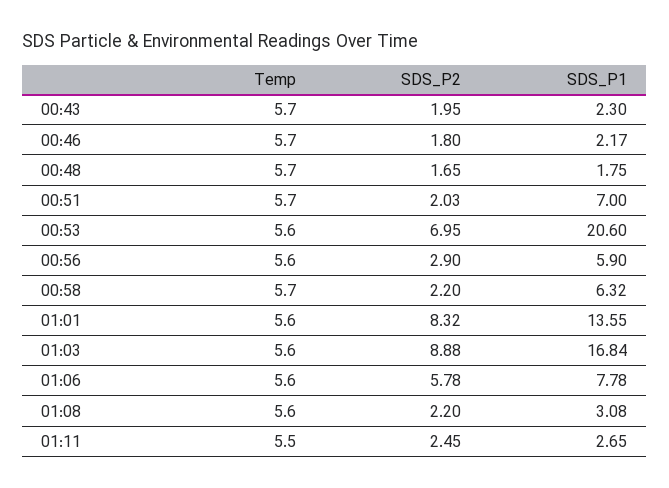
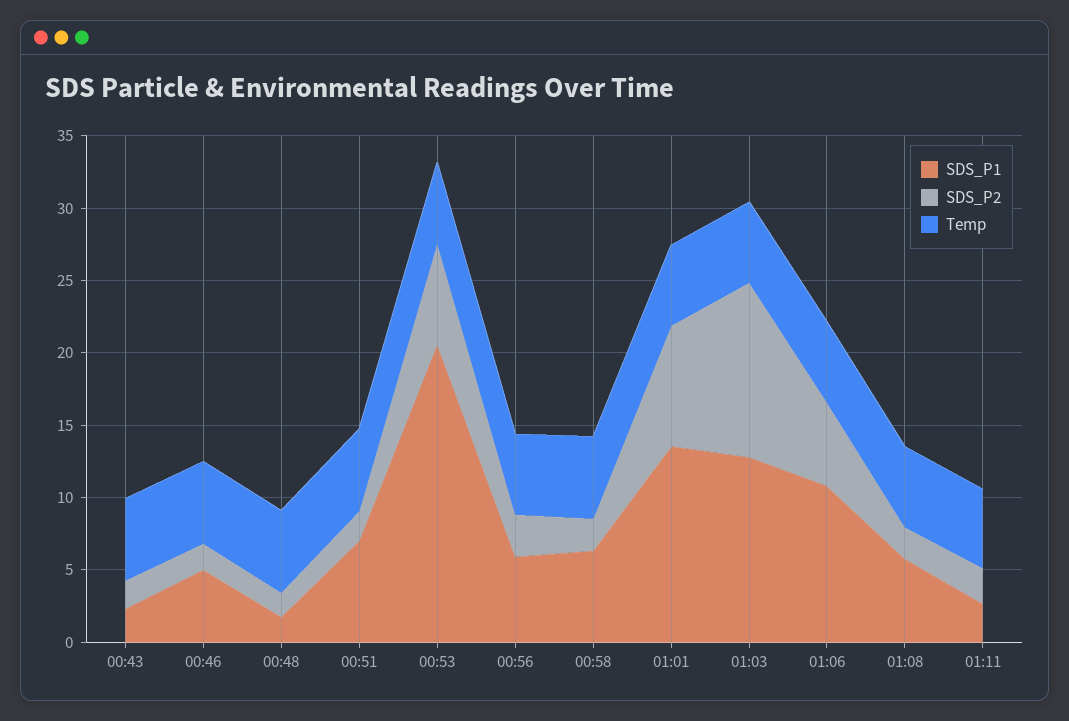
SDS_P1, 00:46: 2.17 -> 5
SDS_P2, 01:03: 8.88 -> 12
SDS_P1, 01:03: 16.84 -> 13
SDS_P1, 01:06: 7.78 -> 11
SDS_P1, 01:08: 3.08 -> 6

